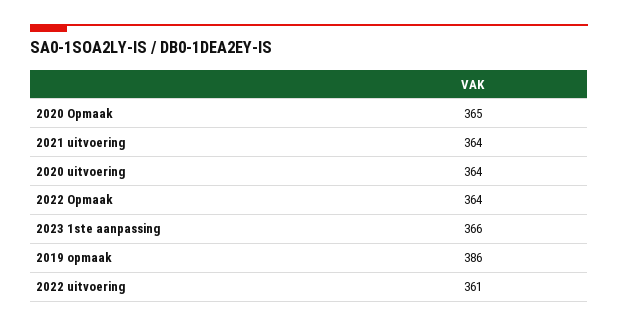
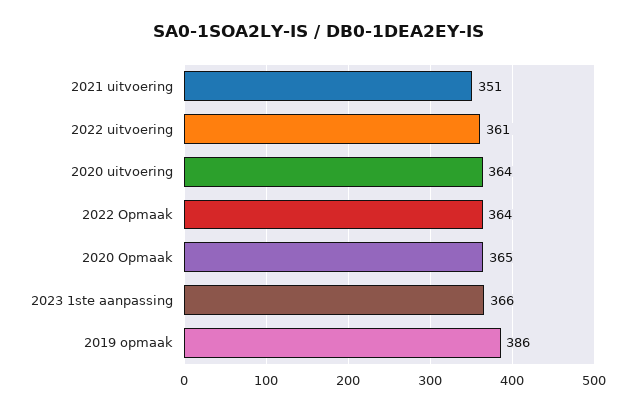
2021 uitvoering: 364 -> 351

